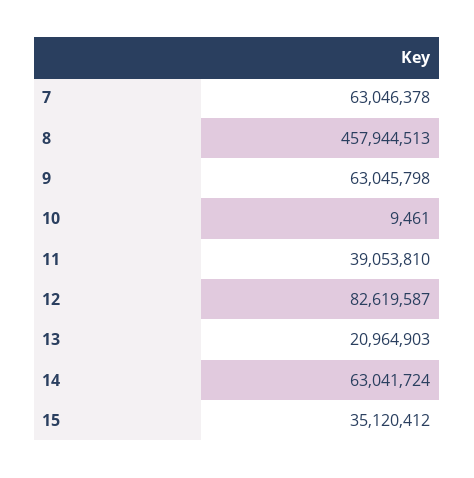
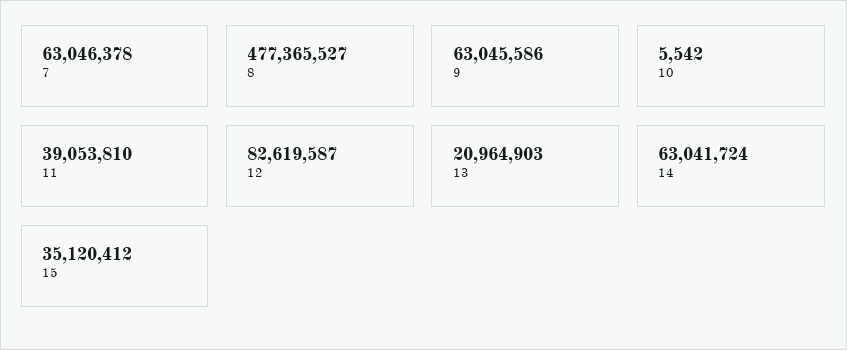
8: 457944513 -> 477365527
9: 63045798 -> 63045586
10: 9461 -> 5542

